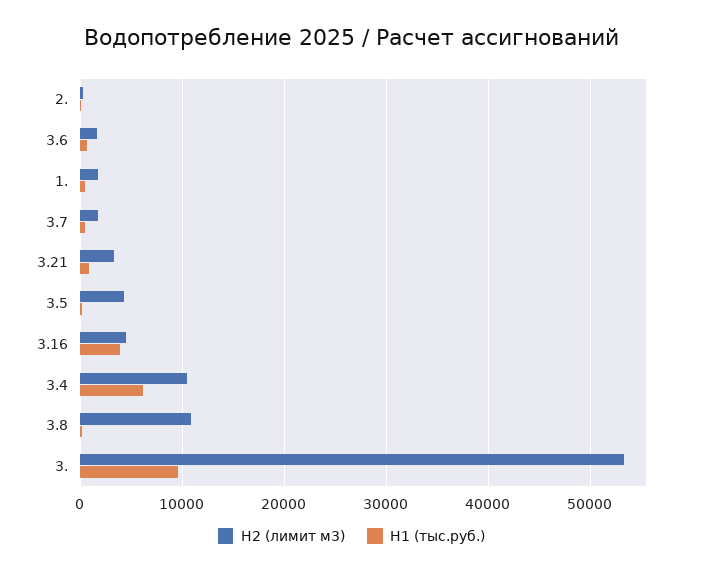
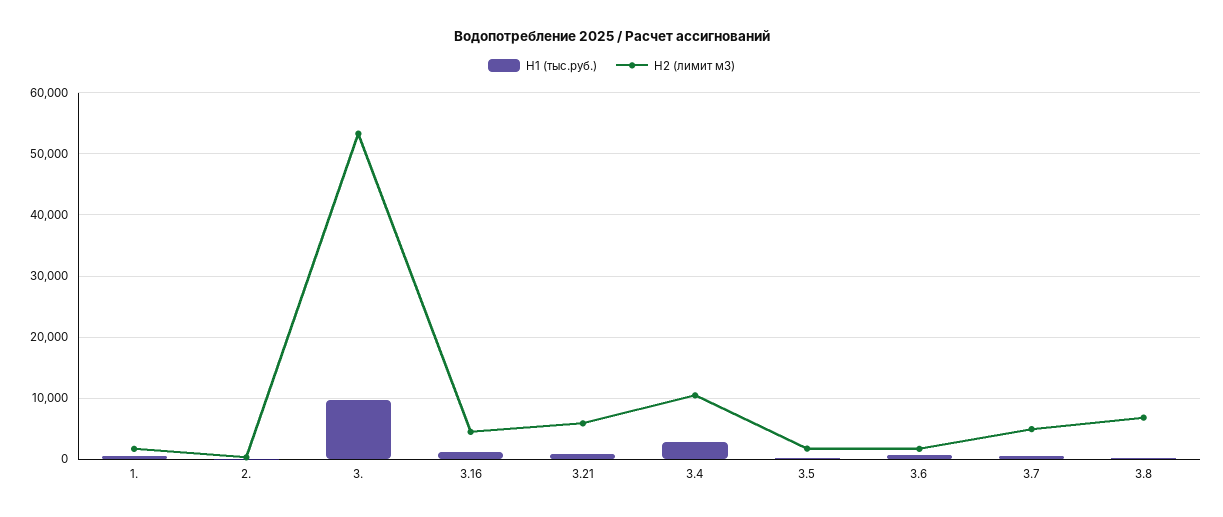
H2 (лимит м3), 3.7: 2000 -> 5000
H2 (лимит м3), 3.21: 3000 -> 6000
H2 (лимит м3), 3.5: 4000 -> 2000
H1 (тыс.руб.), 3.16: 4000 -> 1000
H1 (тыс.руб.), 3.4: 6000 -> 3000
H2 (лимит м3), 3.8: 11000 -> 7000

